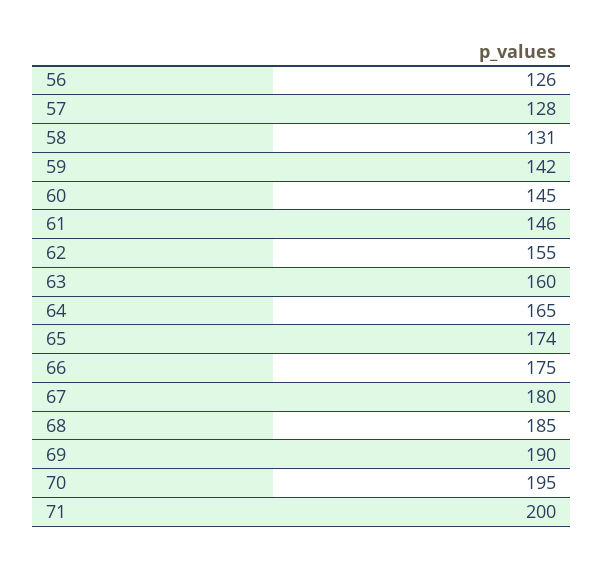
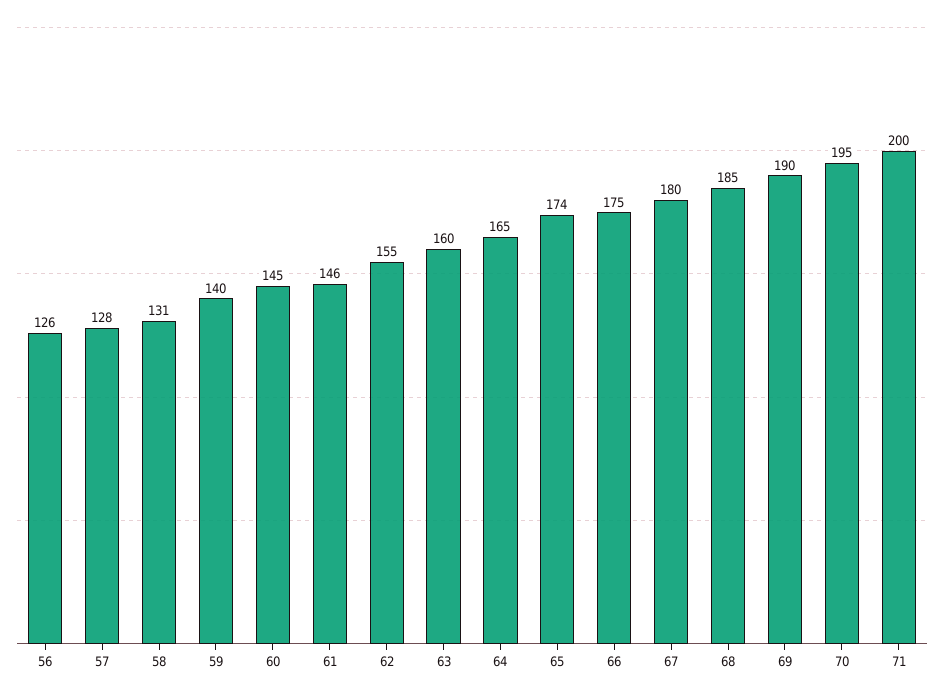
59: 142 -> 140

